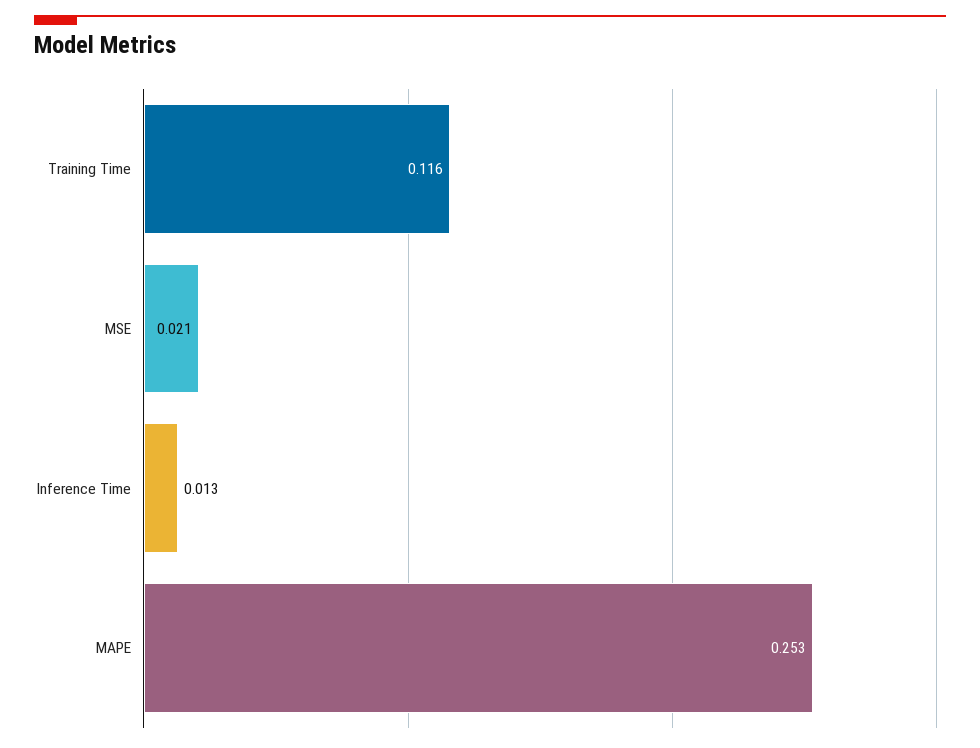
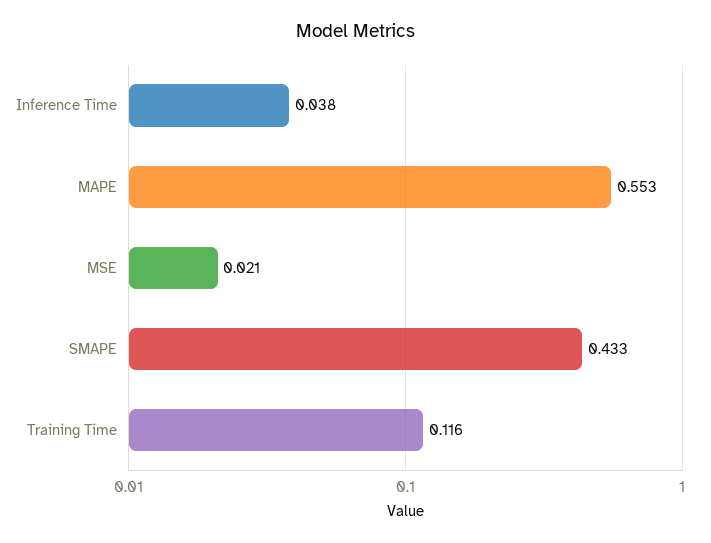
Inference Time: 0.013 -> 0.038
MAPE: 0.253 -> 0.553
SMAPE: none -> 0.433

